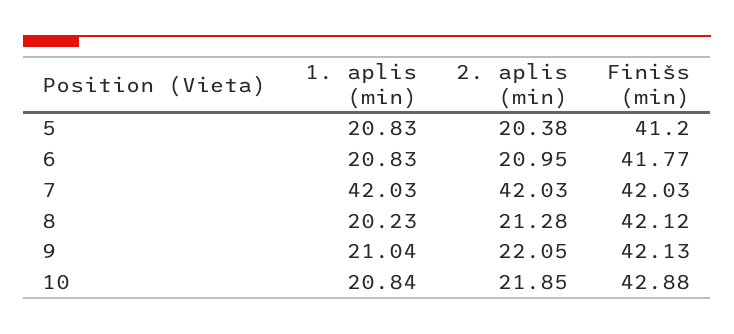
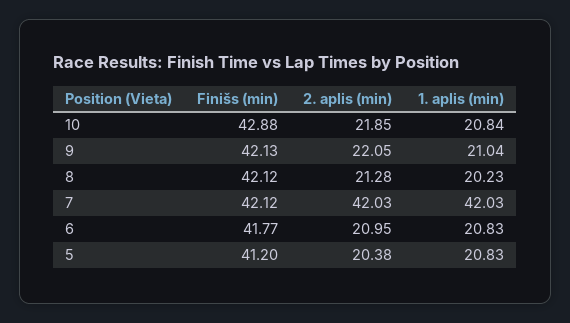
Finišs (min), 7: 42.03 -> 42.12

